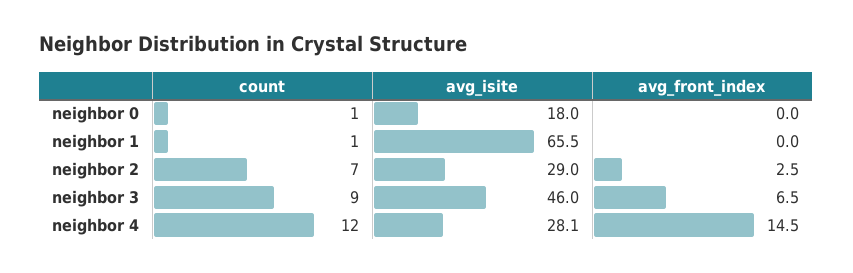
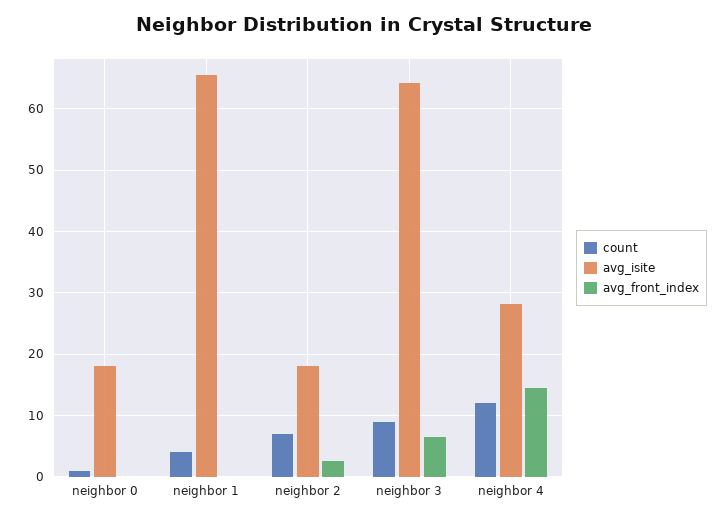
count, neighbor 1: 1 -> 4
avg_isite, neighbor 2: 29 -> 18
avg_isite, neighbor 3: 46 -> 64

